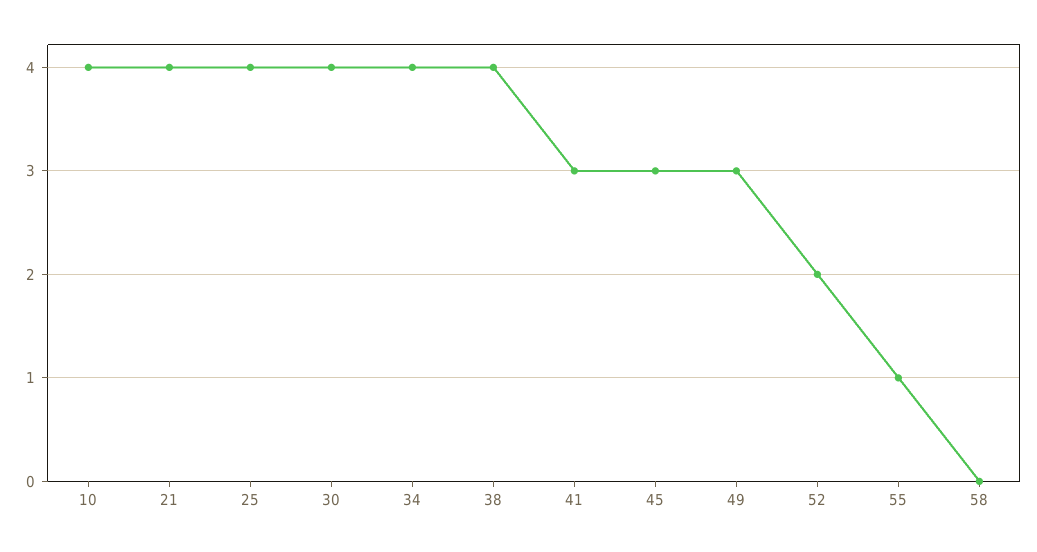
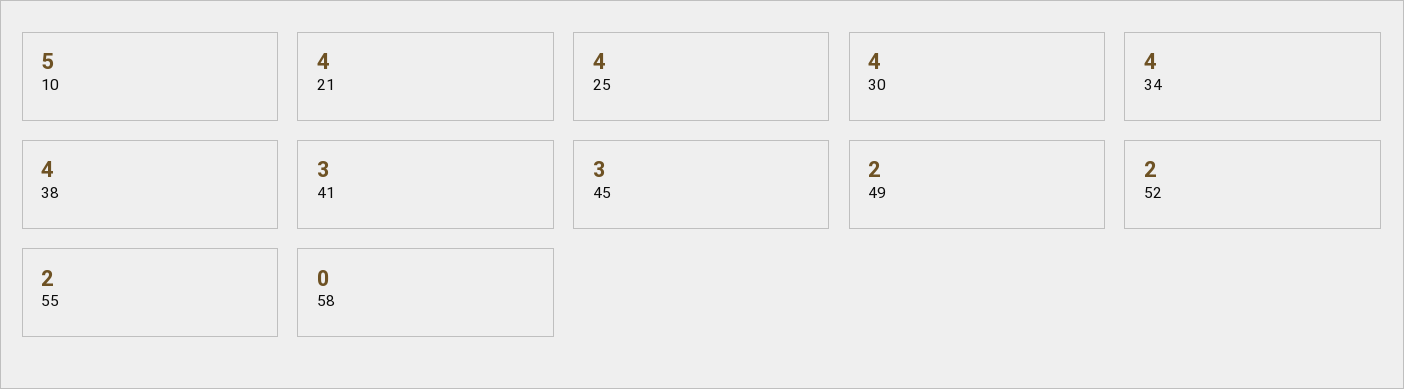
10: 4 -> 5
49: 3 -> 2
55: 1 -> 2

